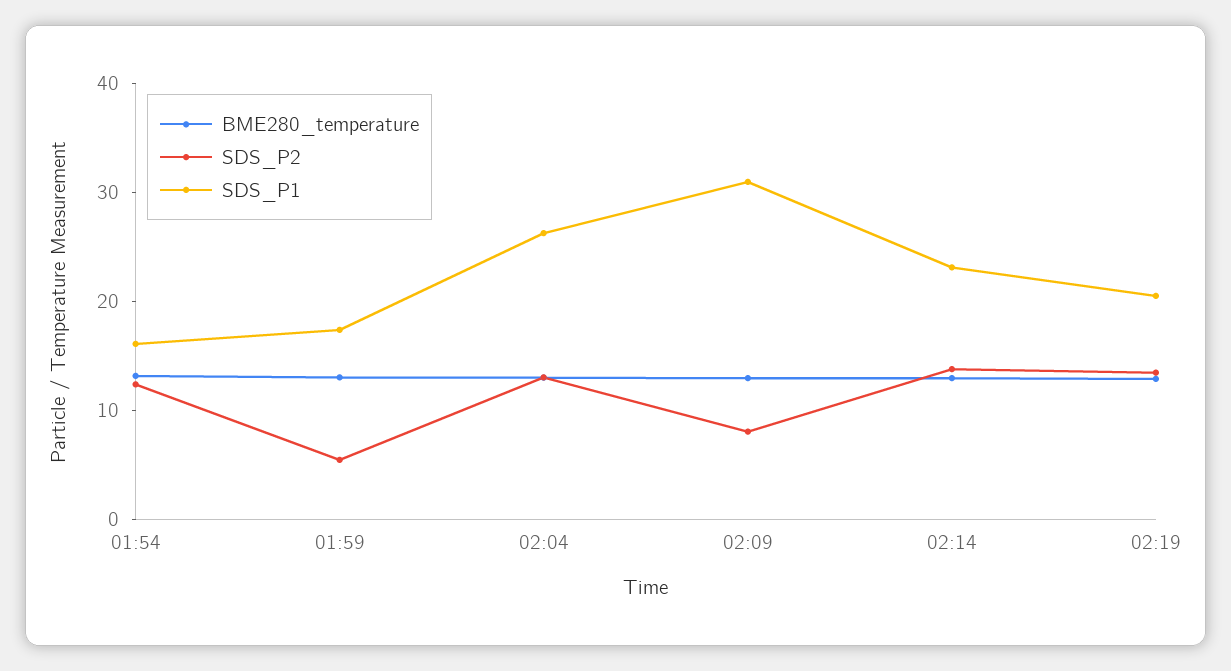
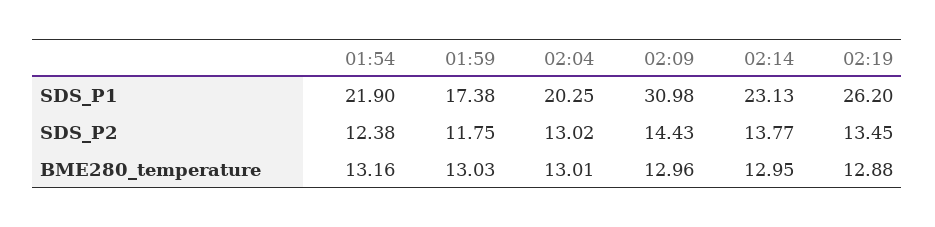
SDS_P1, 01:54: 16 -> 21.9
SDS_P2, 01:59: 6 -> 11.75
SDS_P1, 02:04: 26 -> 20.25
SDS_P2, 02:09: 8 -> 14.43
SDS_P1, 02:19: 20 -> 26.2

